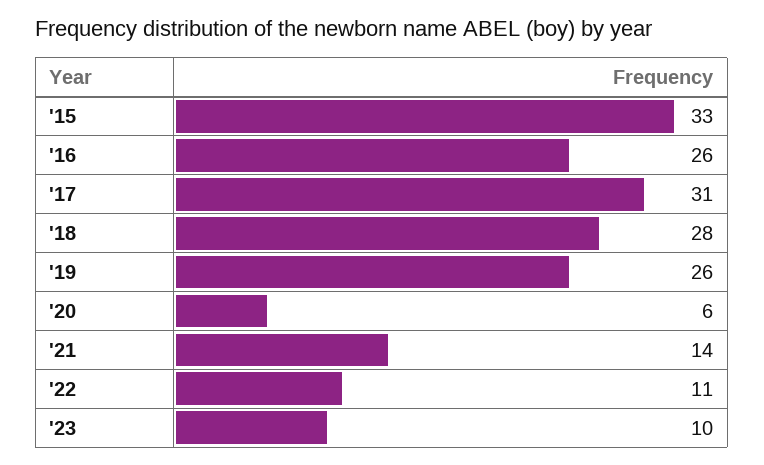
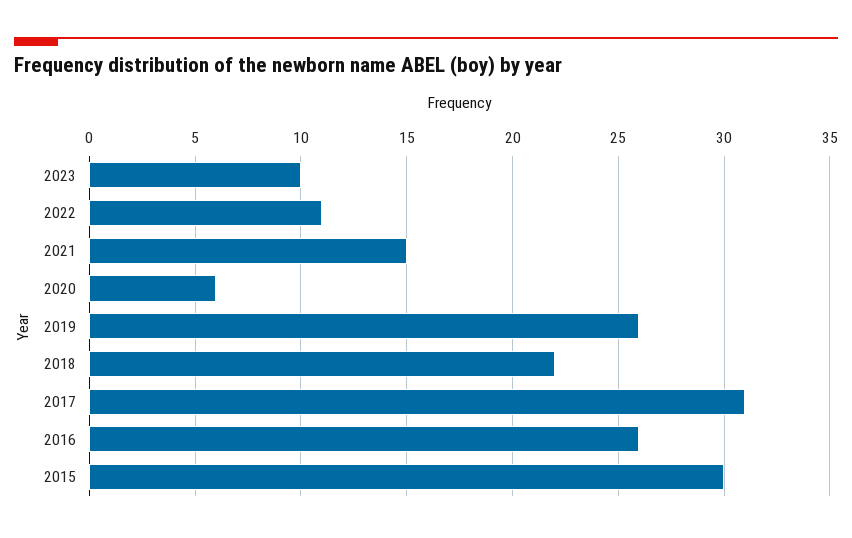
'15: 33 -> 30
'18: 28 -> 22
'21: 14 -> 15

